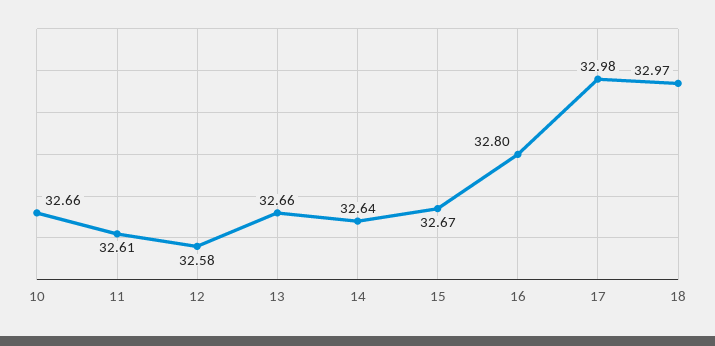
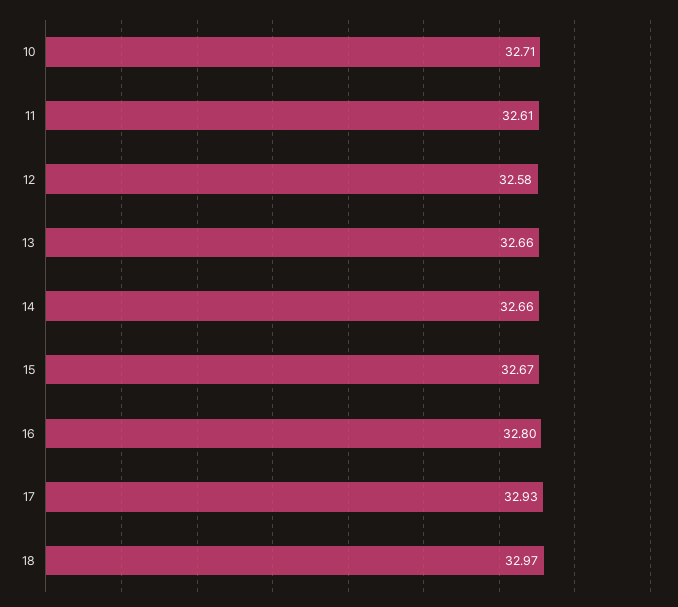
10: 32.66 -> 32.71
14: 32.64 -> 32.66
17: 32.98 -> 32.93

